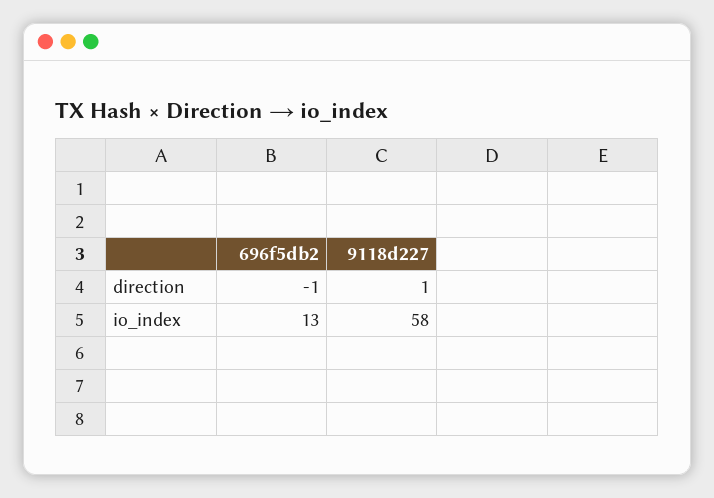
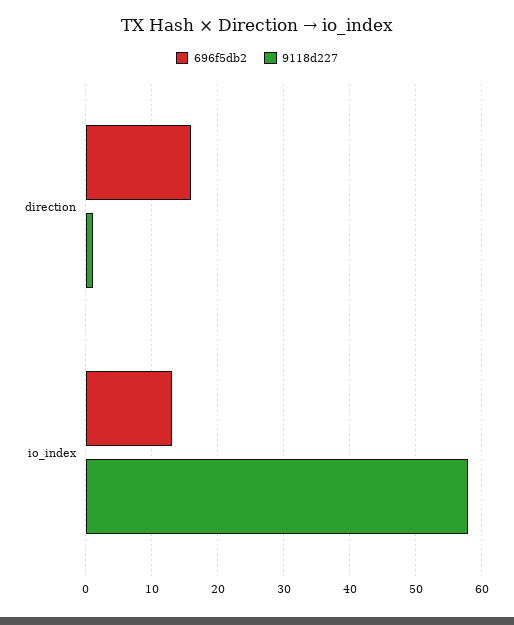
696f5db2, direction: -1 -> 16

